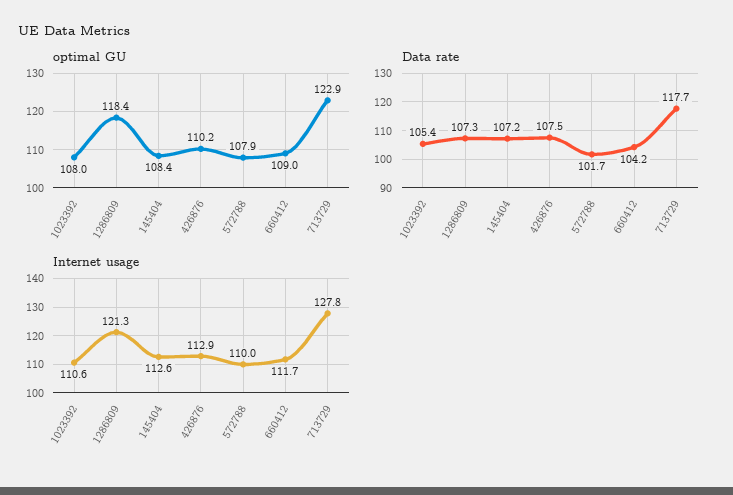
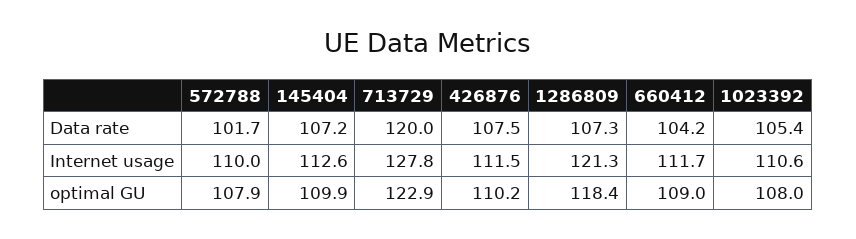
optimal GU, 145404: 108.4 -> 109.9
Data rate, 713729: 117.7 -> 120
Internet usage, 426876: 112.9 -> 111.5

